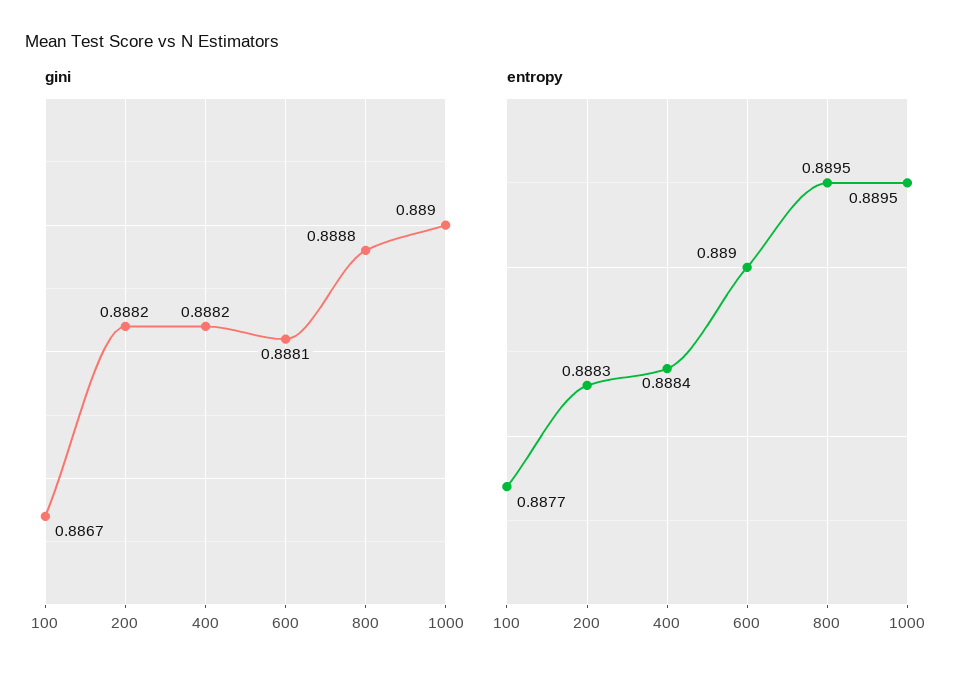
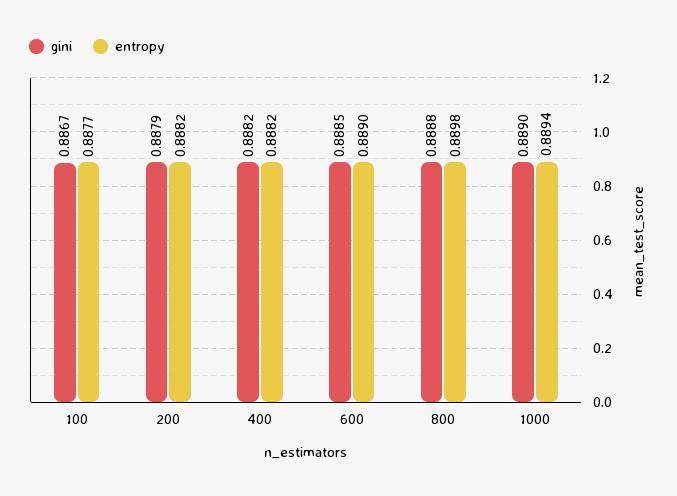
gini, 200: 0.8882 -> 0.8879
gini, 600: 0.8881 -> 0.8885
entropy, 200: 0.8883 -> 0.8882
entropy, 400: 0.8884 -> 0.8882
entropy, 800: 0.8895 -> 0.8898
entropy, 1000: 0.8895 -> 0.8894

